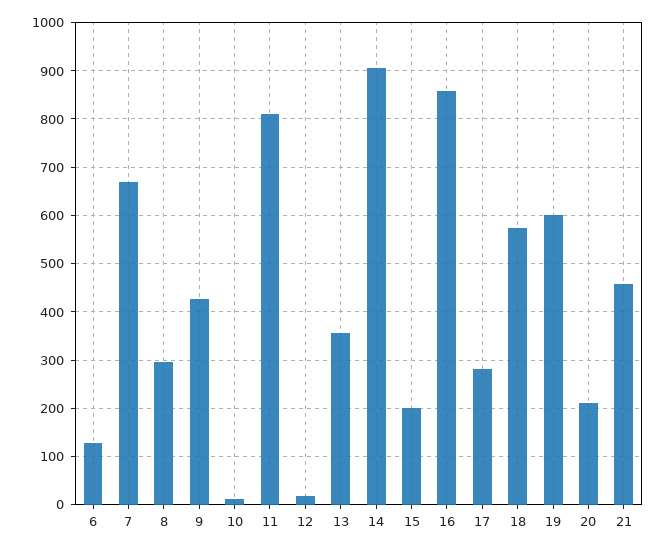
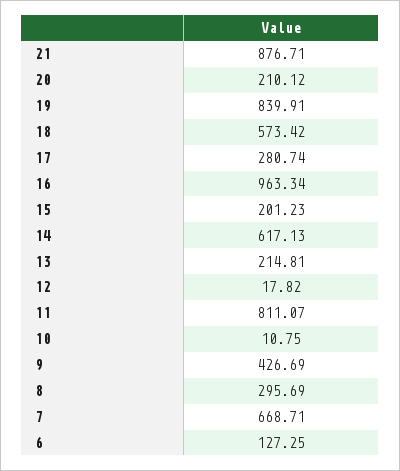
13: 360 -> 214.81
14: 900 -> 617.13
16: 860 -> 963.34
19: 600 -> 839.91
21: 460 -> 876.71

